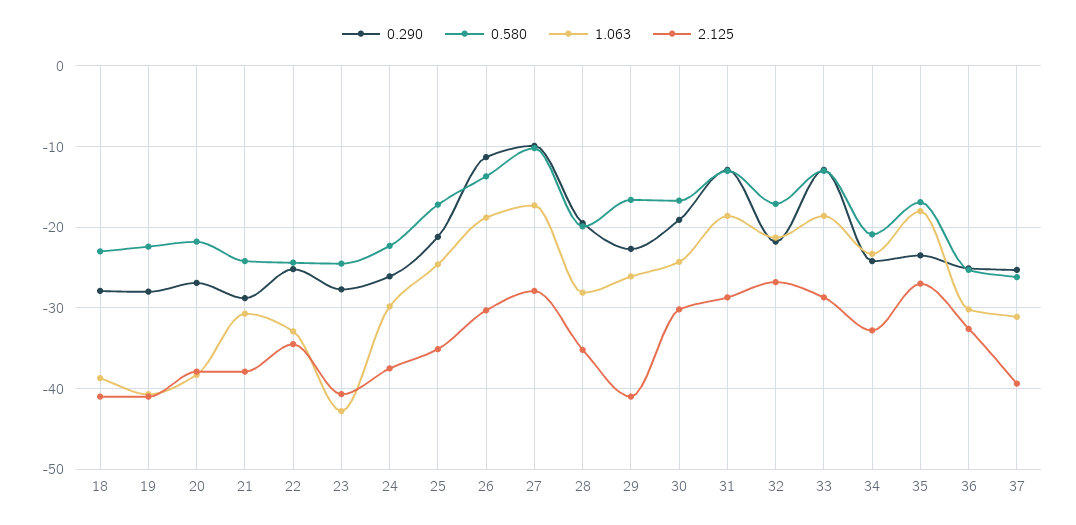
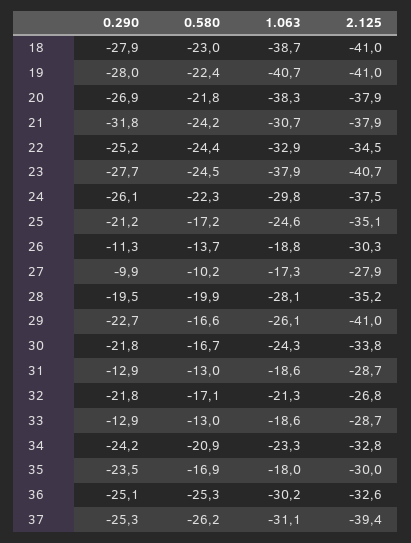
0.290, 21: -29 -> -31.8
1.063, 23: -43 -> -37.9
0.290, 30: -19 -> -21.8
2.125, 30: -30 -> -33.8
2.125, 35: -27 -> -30

